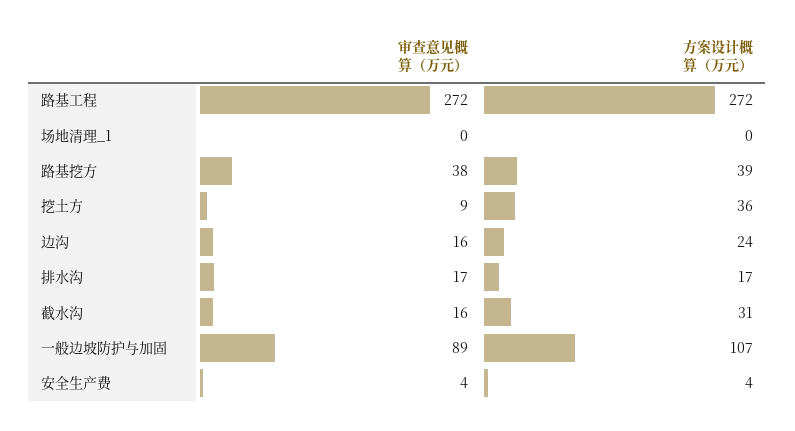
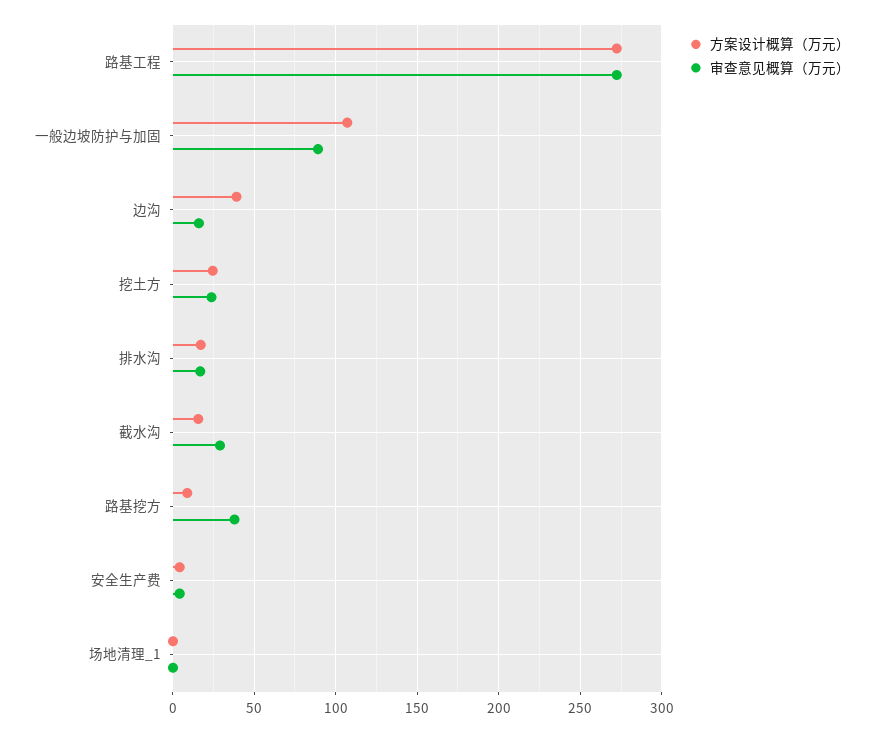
方案设计概算（万元）, 路基挖方: 39 -> 10
审查意见概算（万元）, 挖土方: 9 -> 25
方案设计概算（万元）, 挖土方: 36 -> 25
方案设计概算（万元）, 边沟: 24 -> 40
审查意见概算（万元）, 截水沟: 16 -> 30
方案设计概算（万元）, 截水沟: 31 -> 15

